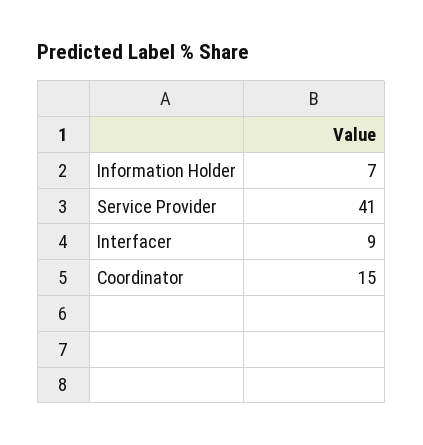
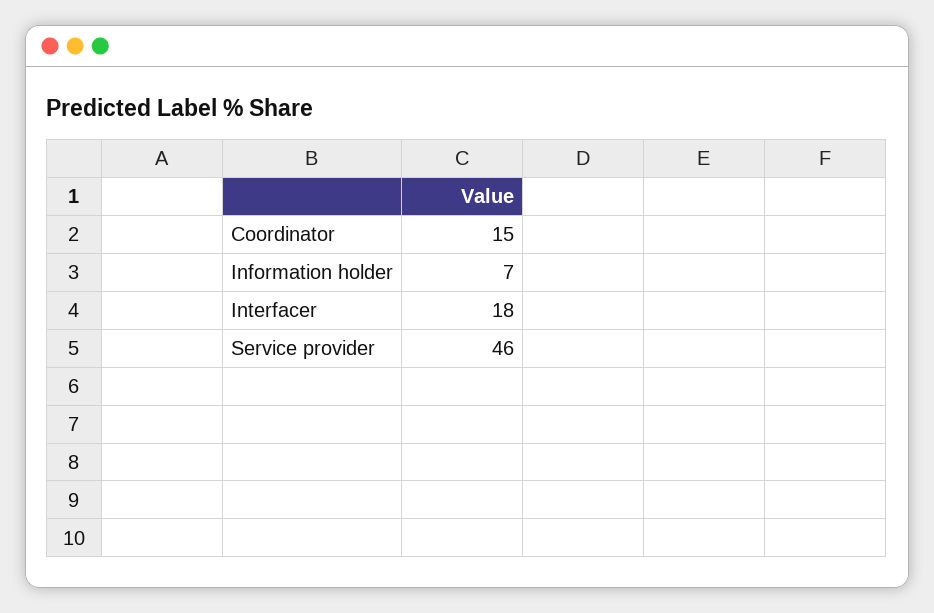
Service Provider: 41 -> 46
Interfacer: 9 -> 18

